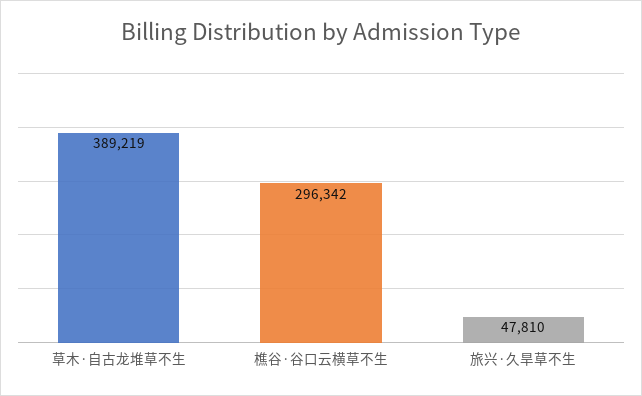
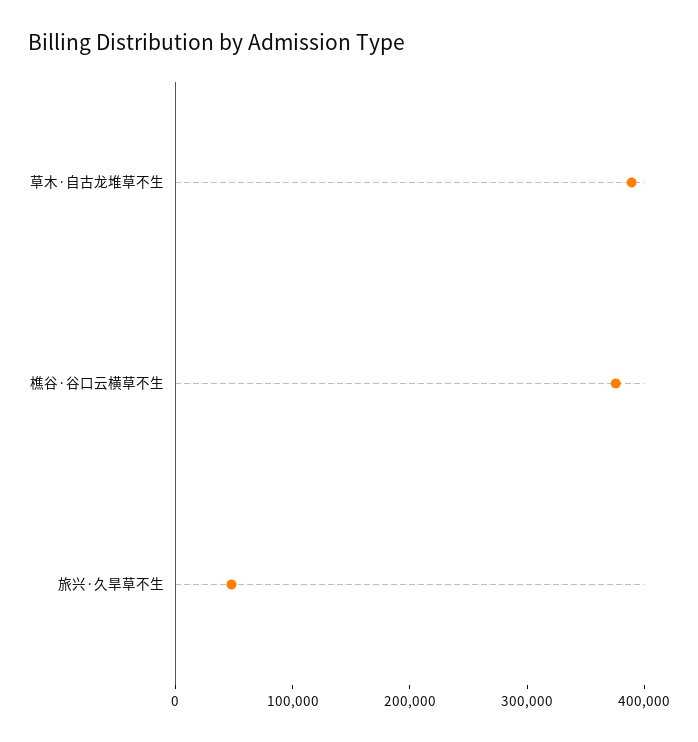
樵谷·谷口云横草不生: 296342 -> 380000

